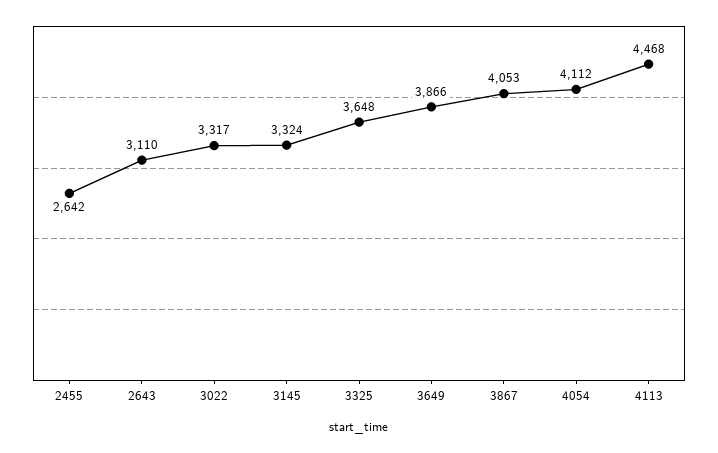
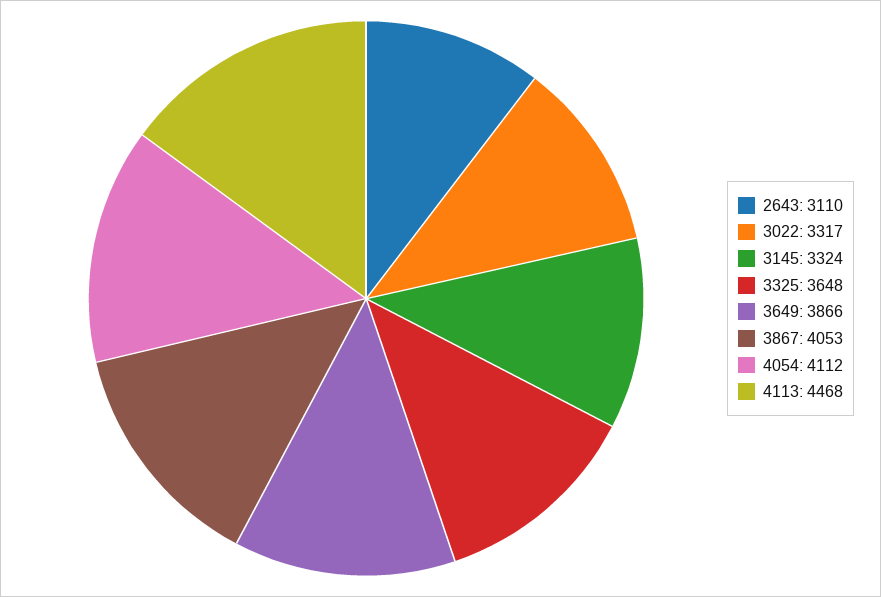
2455: 2642 -> none

